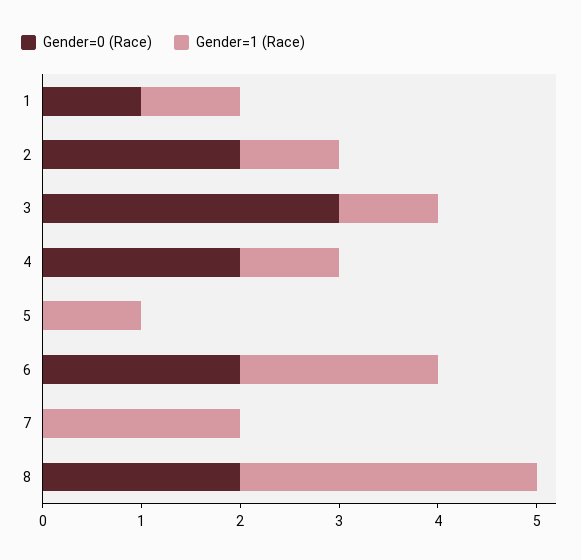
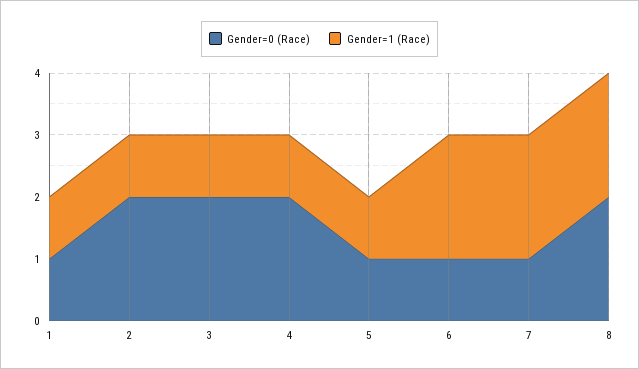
Gender=0 (Race), 3: 3 -> 2
Gender=0 (Race), 5: 0 -> 1
Gender=0 (Race), 6: 2 -> 1
Gender=0 (Race), 7: 0 -> 1
Gender=1 (Race), 8: 3 -> 2

